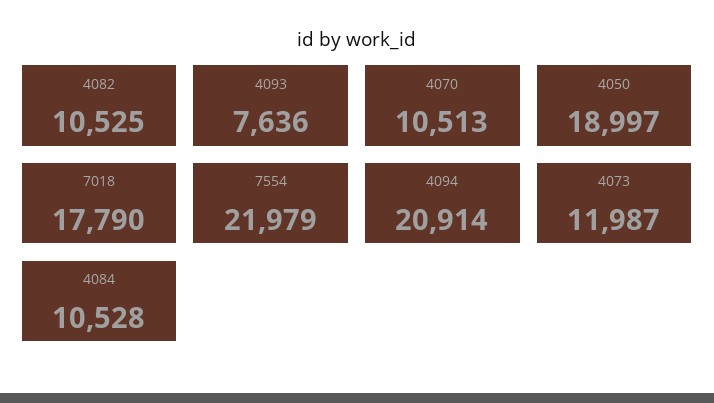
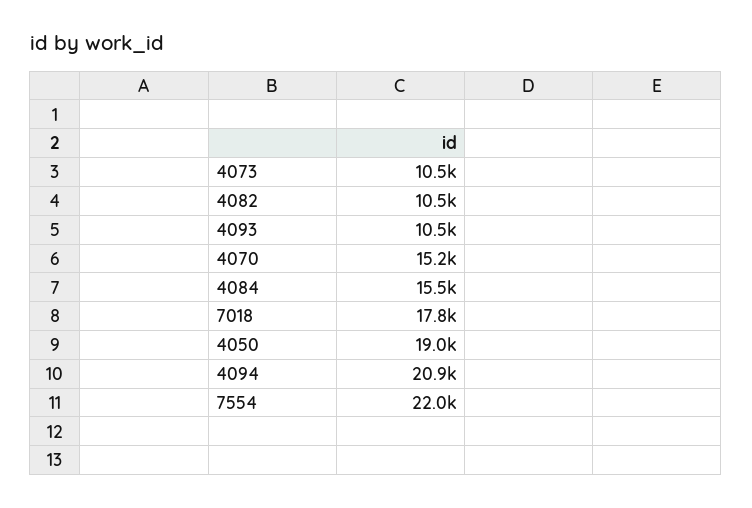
4093: 7636 -> 10500
4070: 10513 -> 15200
4073: 11987 -> 10500
4084: 10528 -> 15500

